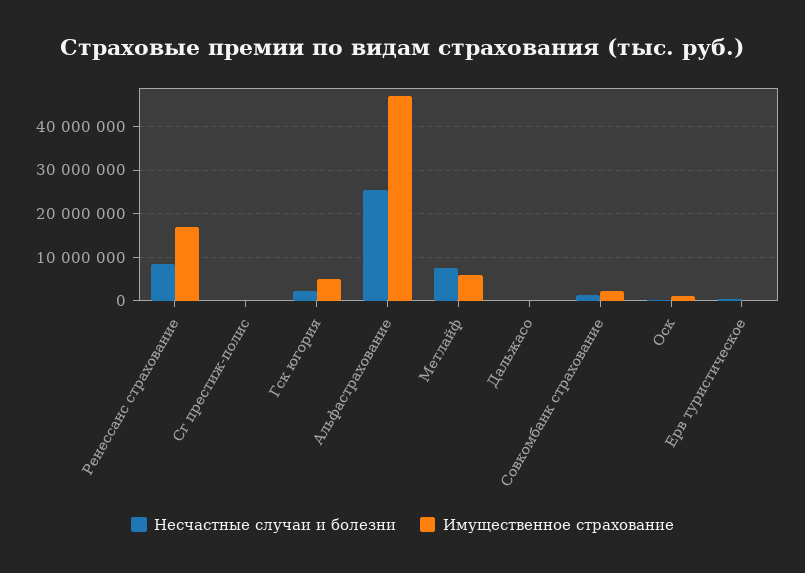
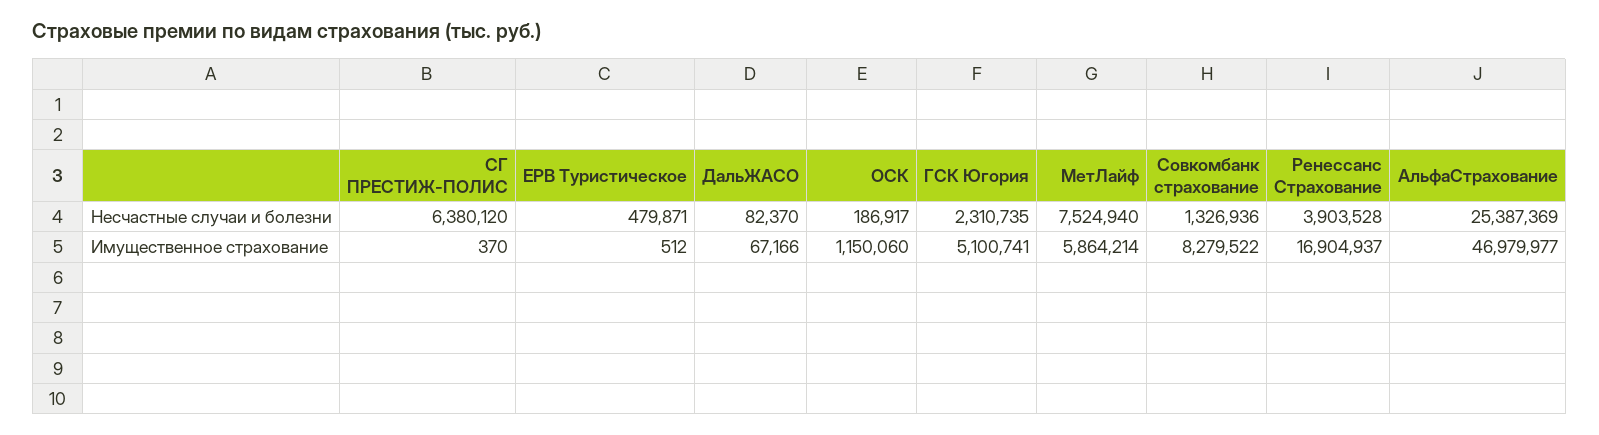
Несчастные случаи и болезни, Ренессанс страхование: 8000000 -> 3903528
Несчастные случаи и болезни, Сг престиж-полис: 0 -> 6380120
Имущественное страхование, Совкомбанк страхование: 2000000 -> 8279522

